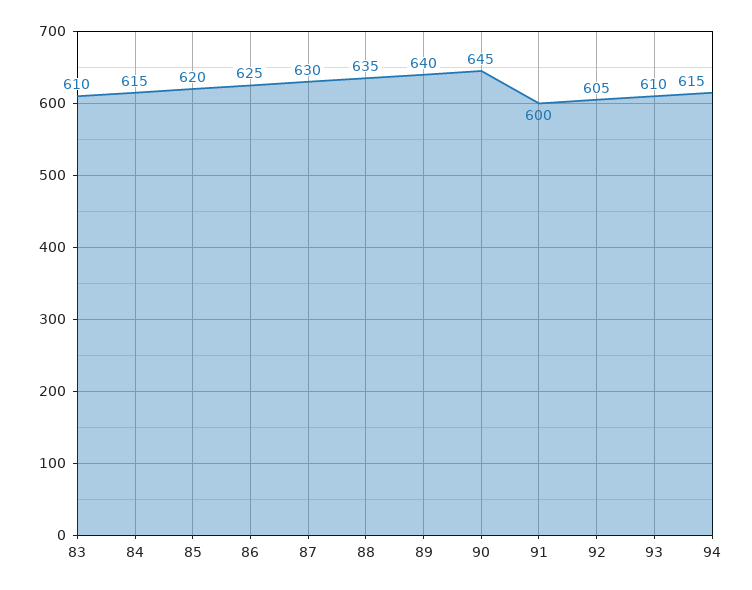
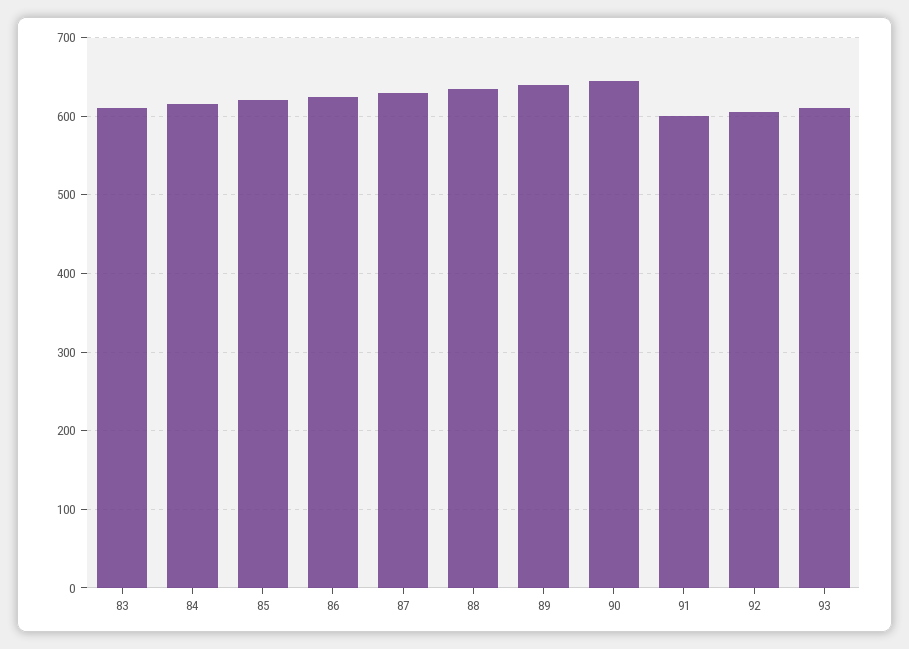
94: 615 -> none

